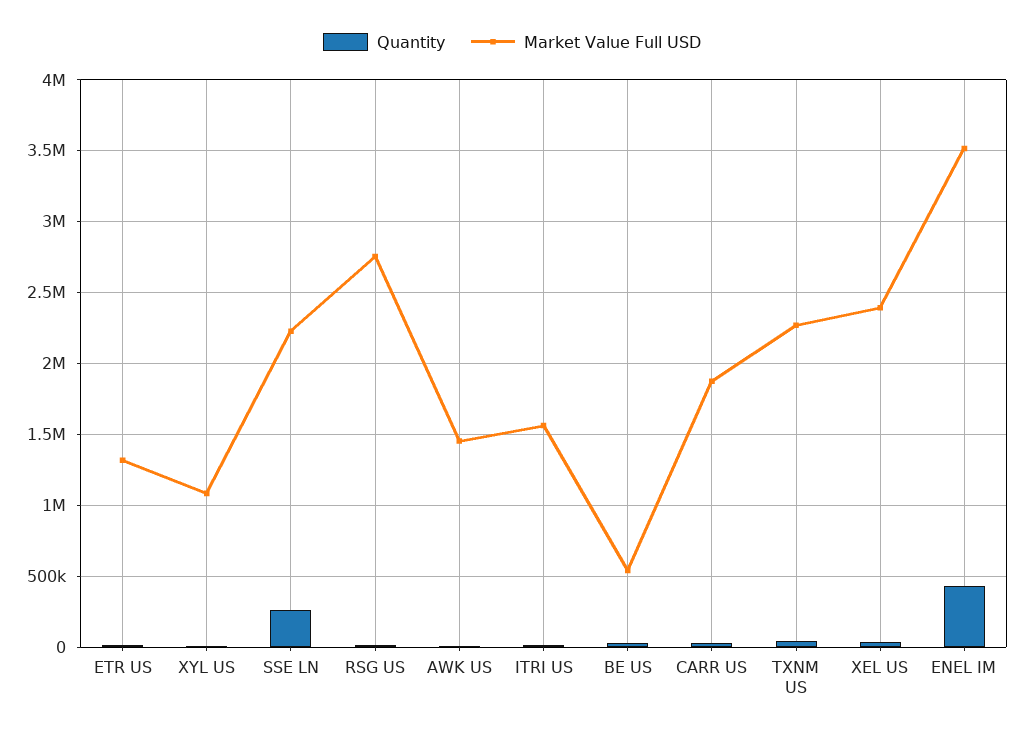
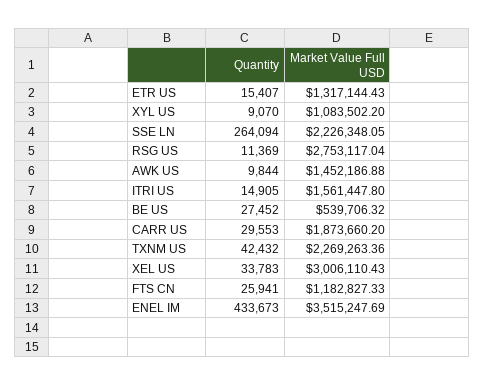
Market Value Full USD, XEL US: 2400000 -> 3006110.43
Quantity, FTS CN: none -> 25941
Market Value Full USD, FTS CN: none -> 1182827.33

